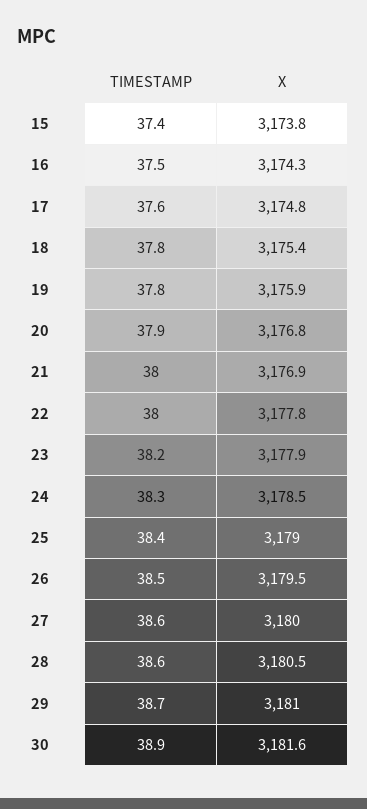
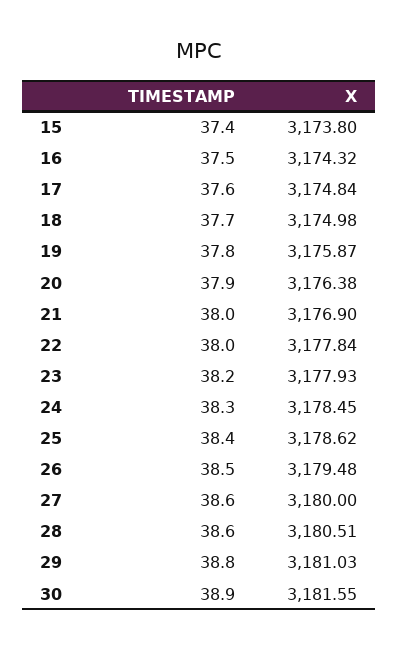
TIMESTAMP, 18: 37.8 -> 37.7
X, 18: 3175.4 -> 3174.98
X, 20: 3176.8 -> 3176.38
X, 25: 3179 -> 3178.62
TIMESTAMP, 29: 38.7 -> 38.8

